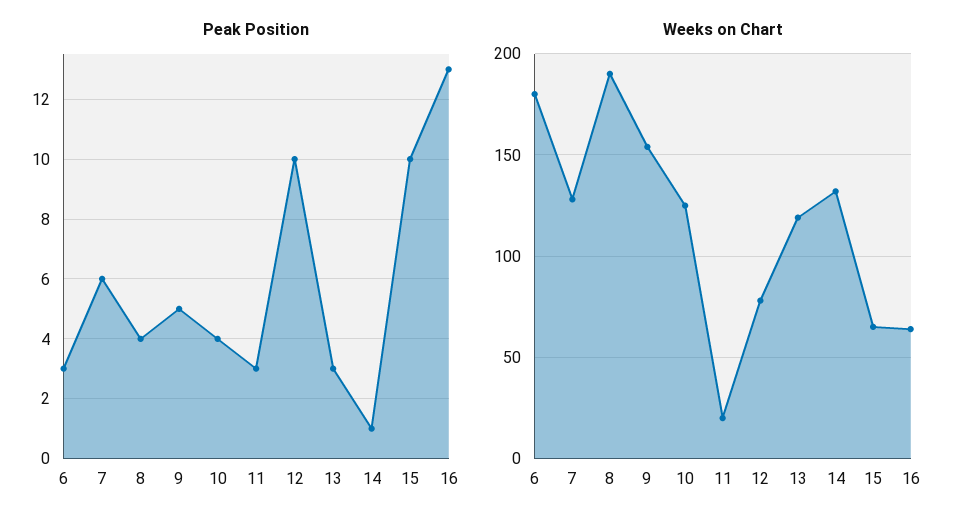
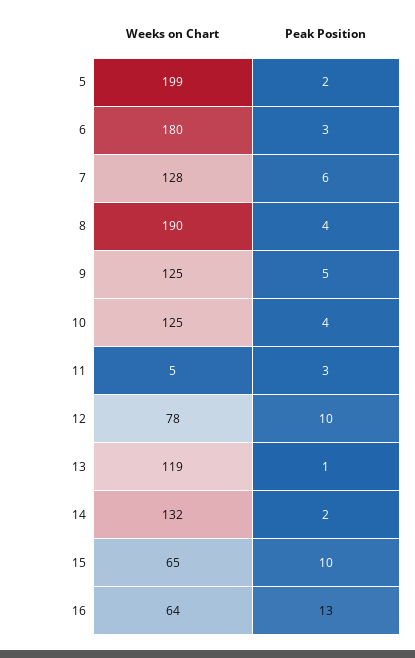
Peak Position, 13: 3 -> 1
Peak Position, 14: 1 -> 2
Weeks on Chart, 9: 155 -> 125
Weeks on Chart, 11: 20 -> 5
Weeks on Chart, 5: none -> 199
Peak Position, 5: none -> 2

